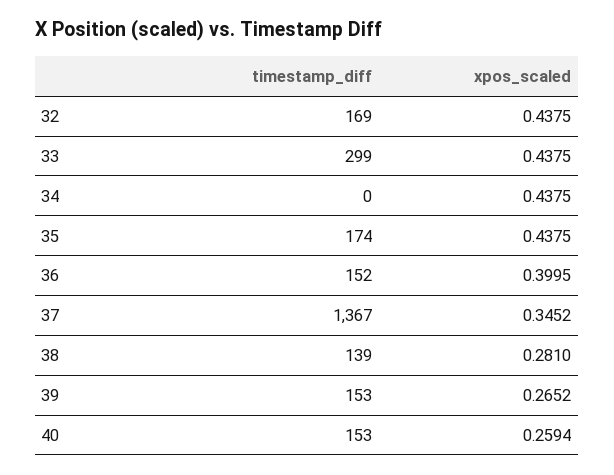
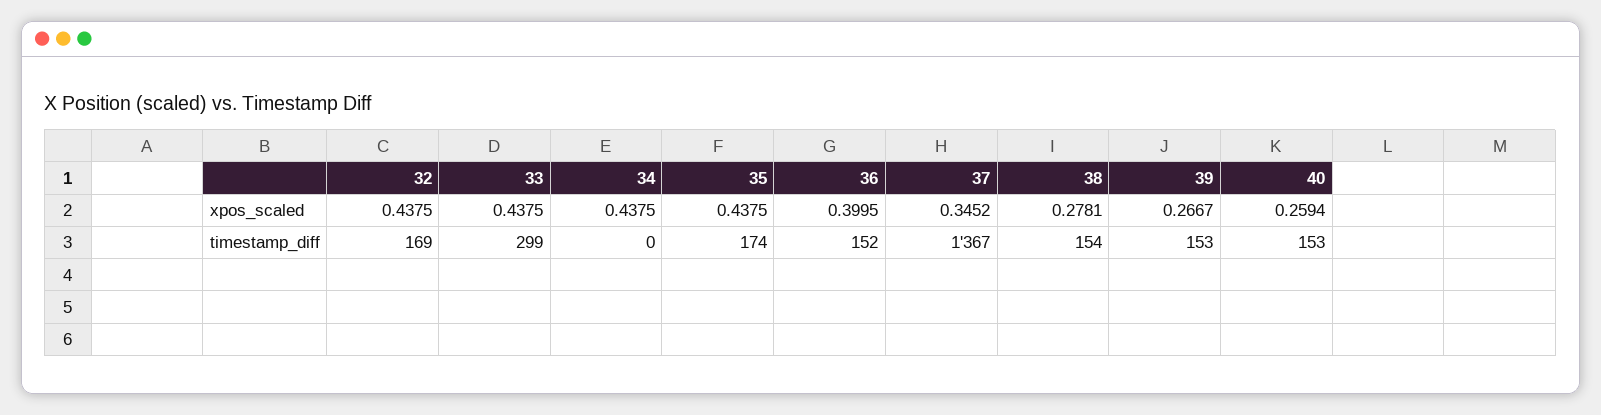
timestamp_diff, 38: 139 -> 154
xpos_scaled, 38: 0.281 -> 0.2781
xpos_scaled, 39: 0.2652 -> 0.2667

